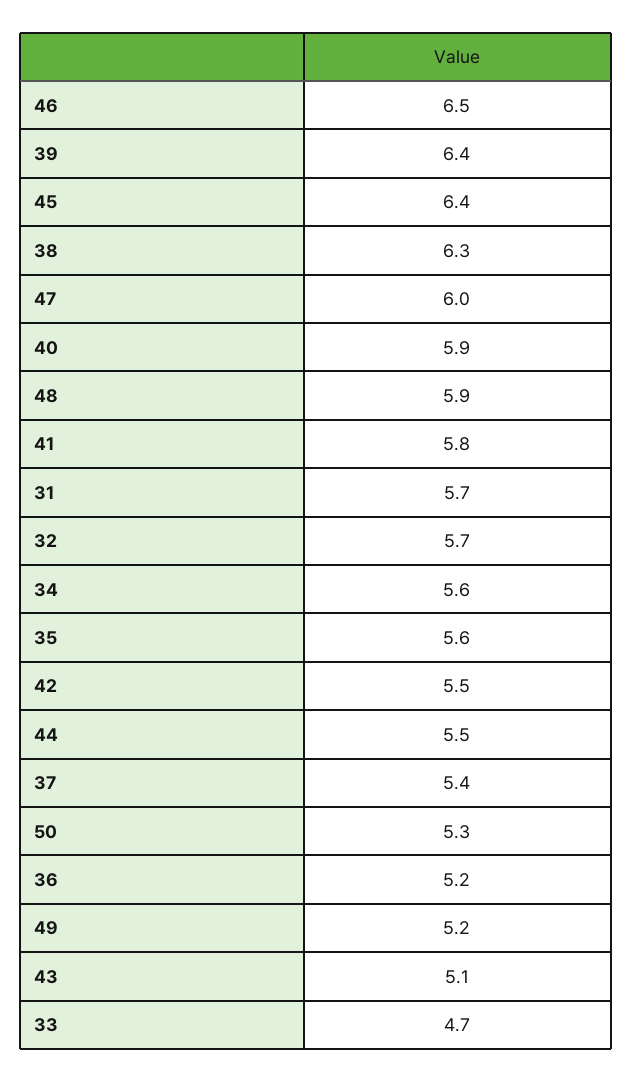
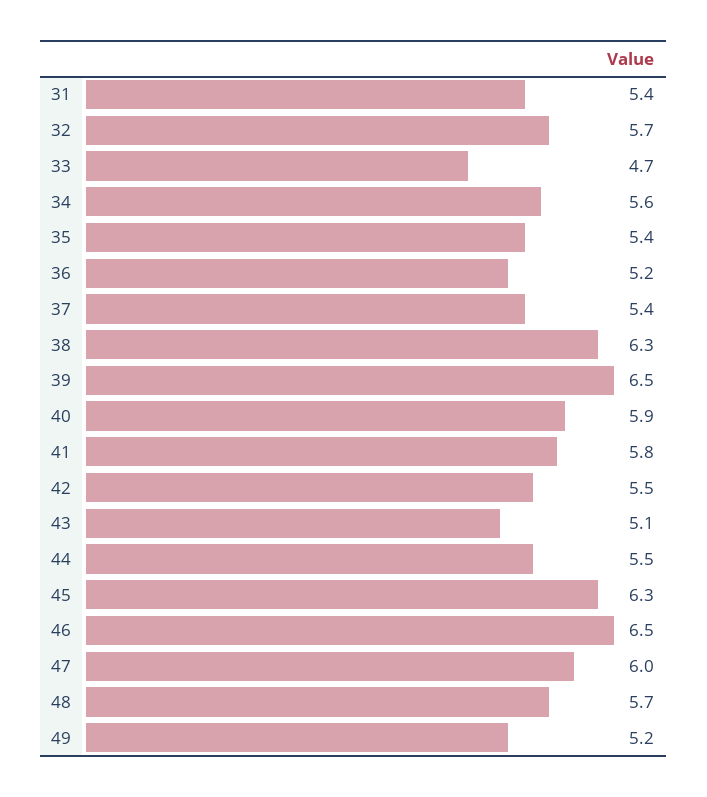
39: 6.4 -> 6.5
45: 6.4 -> 6.3
48: 5.9 -> 5.7
31: 5.7 -> 5.4
35: 5.6 -> 5.4
50: 5.3 -> none

